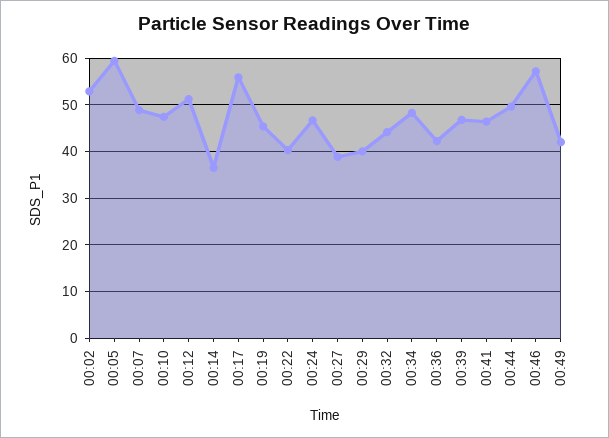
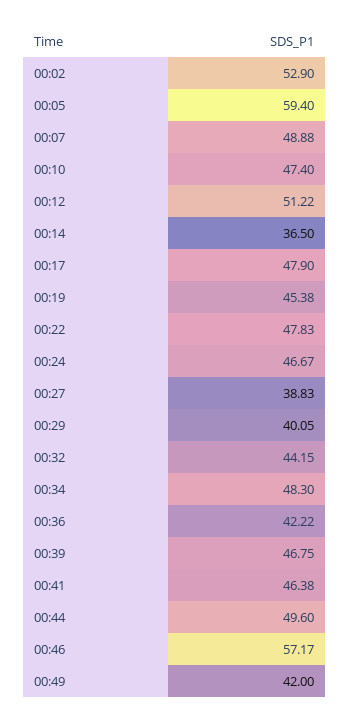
00:17: 56 -> 47.9
00:22: 40 -> 47.83

